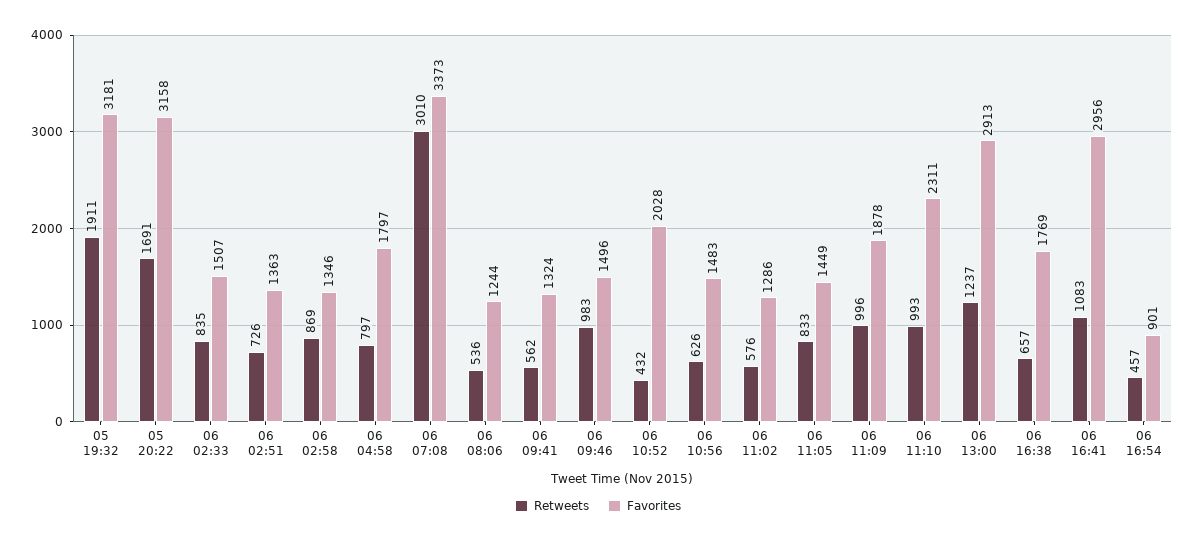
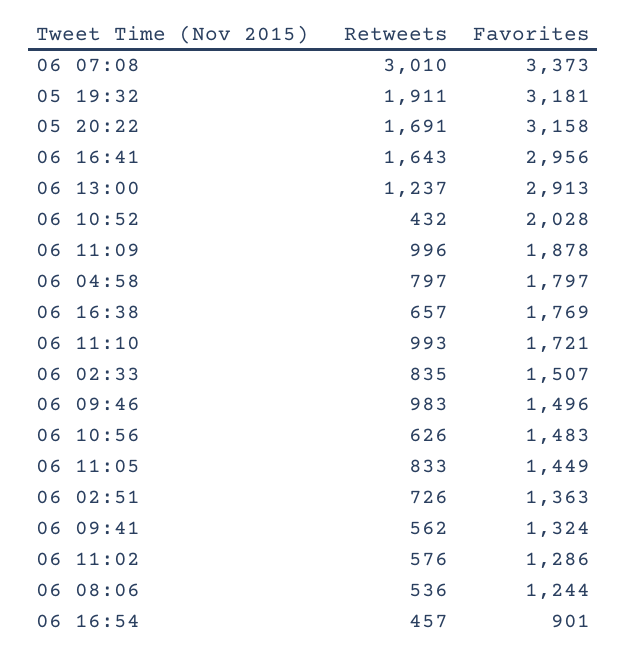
Retweets, 06 02:58: 869 -> none
Favorites, 06 02:58: 1346 -> none
Favorites, 06 11:10: 2311 -> 1721
Retweets, 06 16:41: 1083 -> 1643

